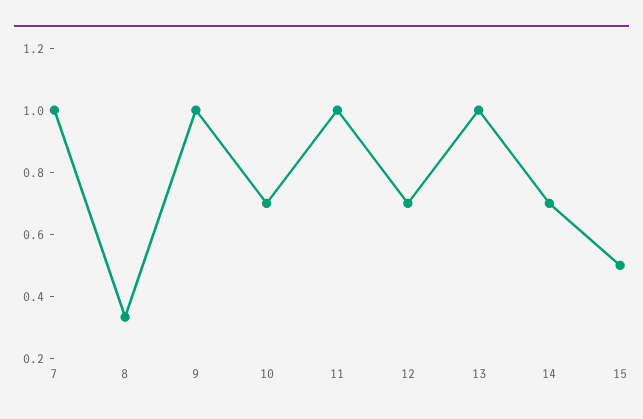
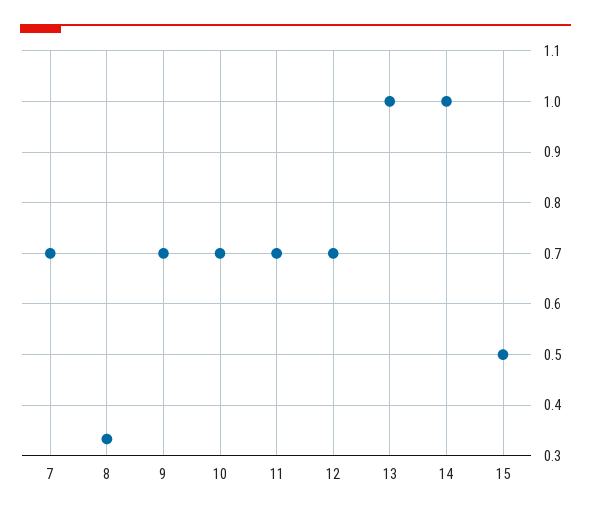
7: 1 -> 0.7
9: 1 -> 0.7
11: 1 -> 0.7
14: 0.7 -> 1

